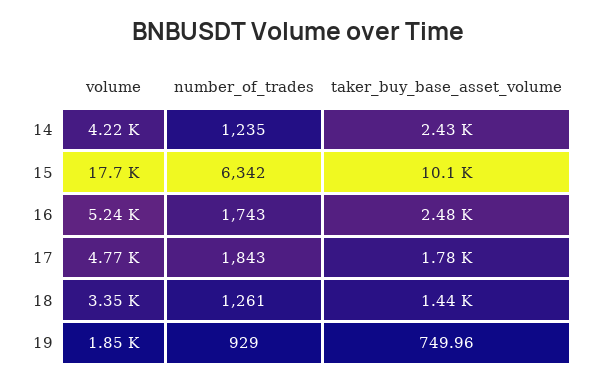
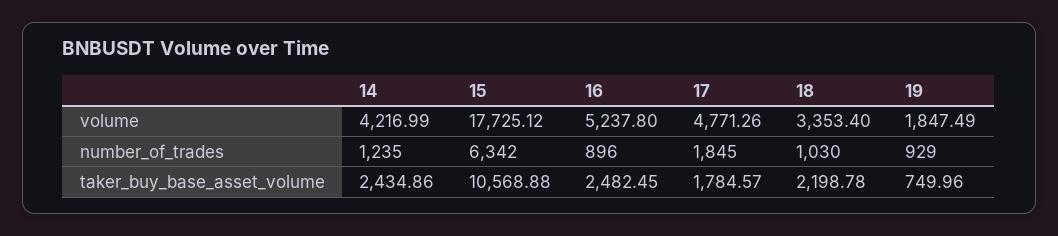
taker_buy_base_asset_volume, 15: 10100 -> 10568.88
number_of_trades, 16: 1743 -> 896
number_of_trades, 17: 1843 -> 1845
number_of_trades, 18: 1261 -> 1030
taker_buy_base_asset_volume, 18: 1440 -> 2198.78

